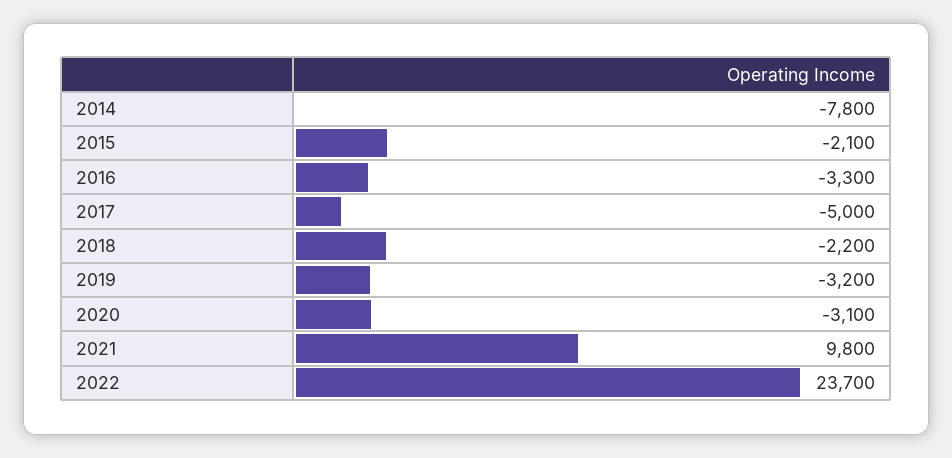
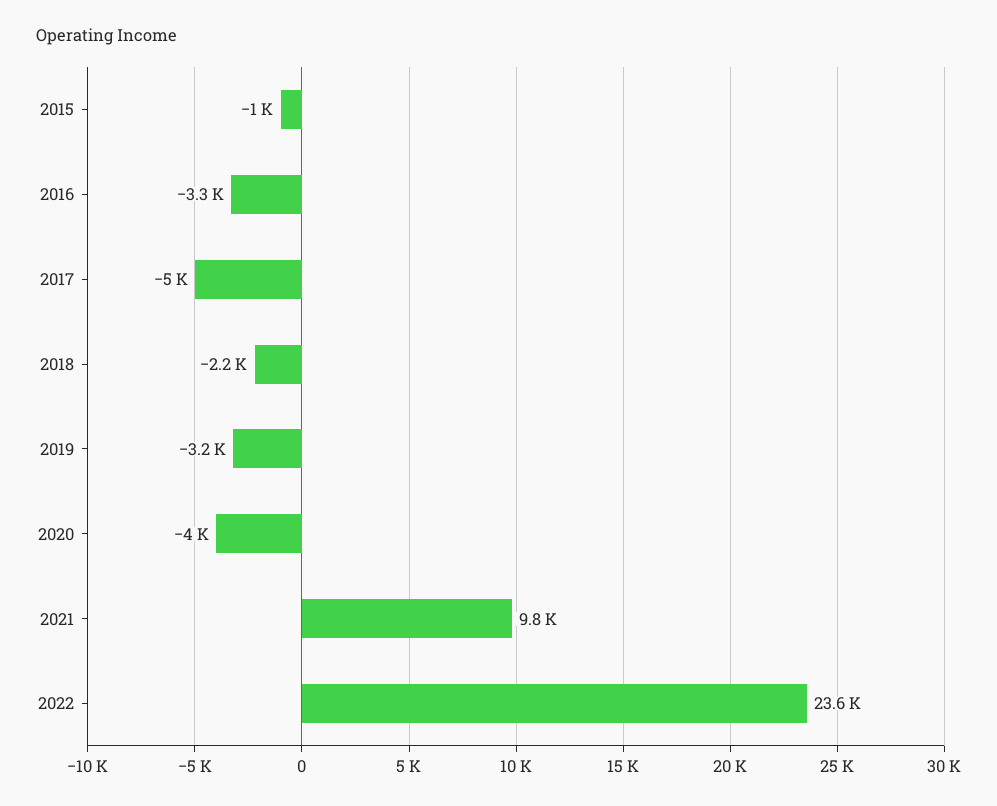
2014: -7800 -> none
2015: -2100 -> -1000
2020: -3100 -> -4000
2022: 23700 -> 23600

